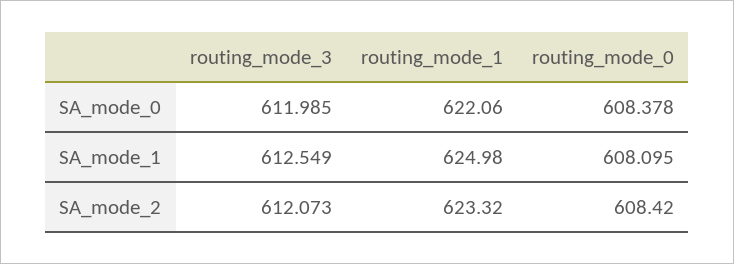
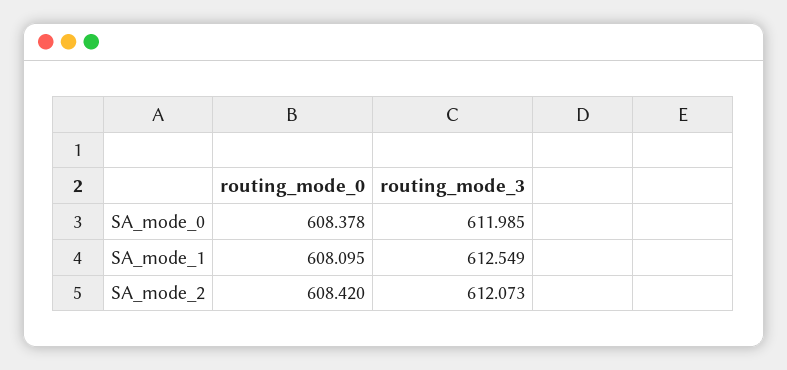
routing_mode_1, SA_mode_0: 622.06 -> none
routing_mode_1, SA_mode_1: 624.98 -> none
routing_mode_1, SA_mode_2: 623.32 -> none

